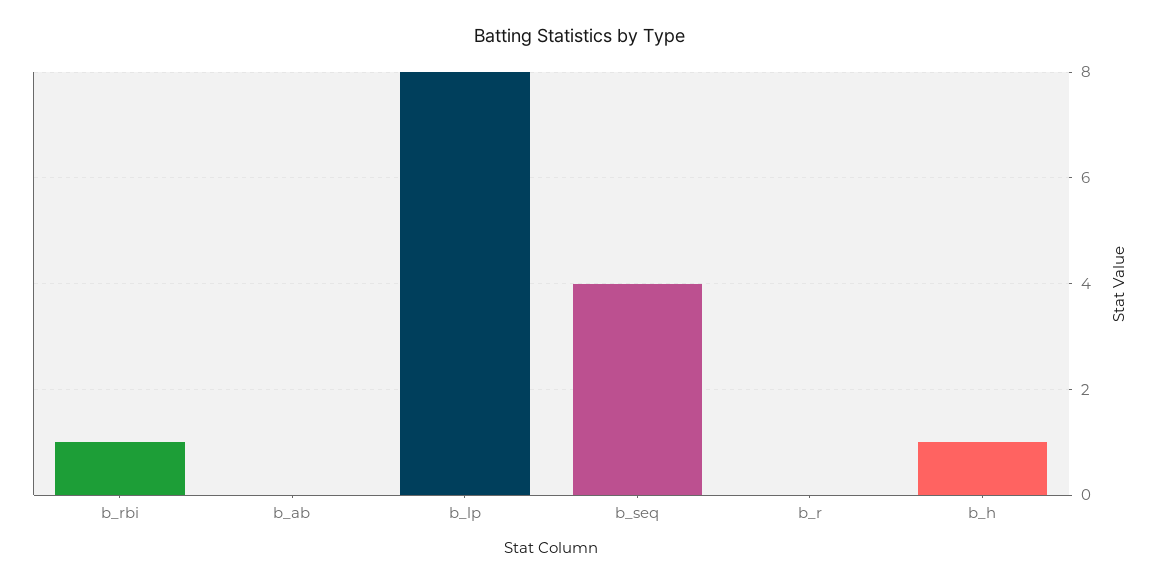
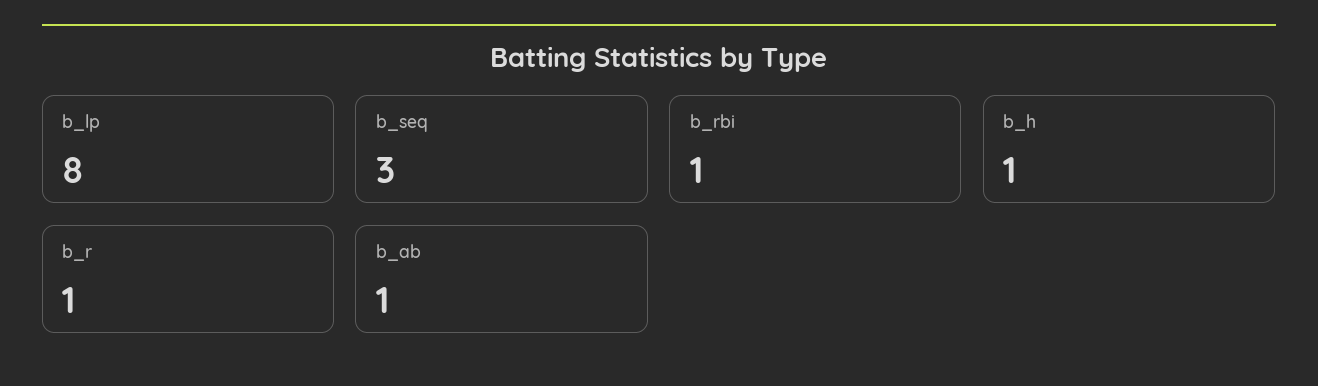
b_ab: 0 -> 1
b_seq: 4 -> 3
b_r: 0 -> 1

